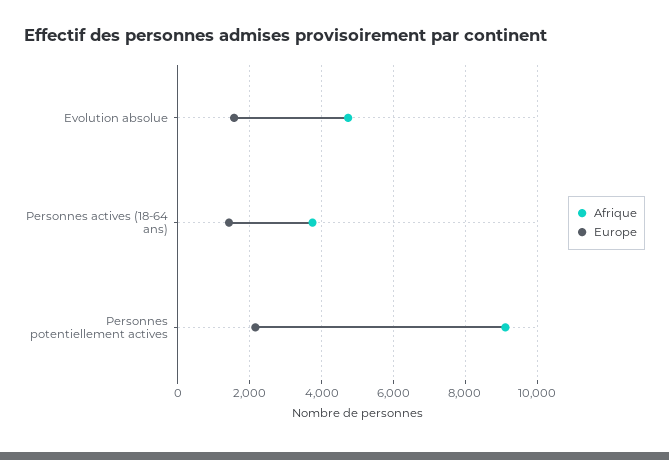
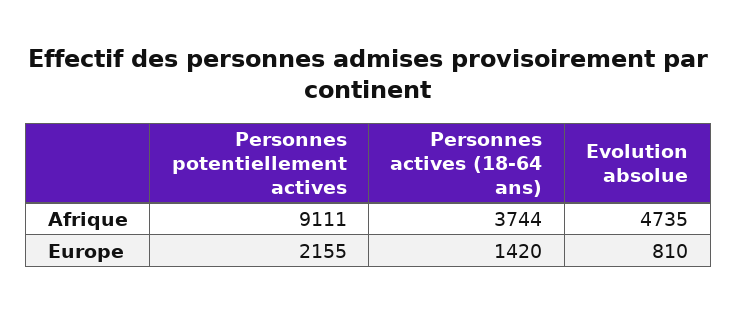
Europe, Evolution absolue: 1600 -> 810

